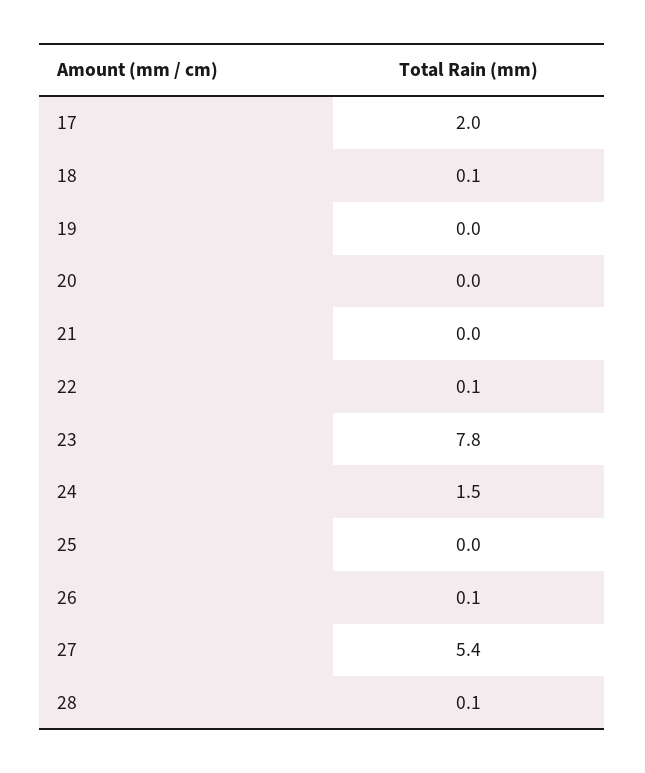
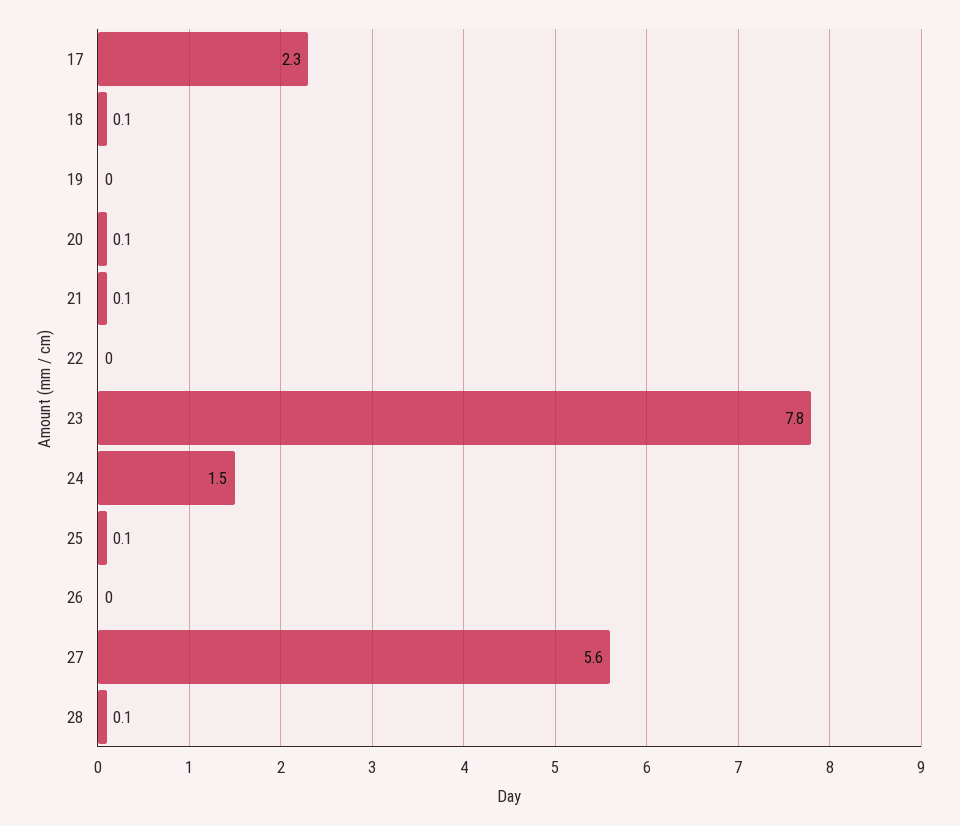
17: 2 -> 2.3
20: 0 -> 0.1
21: 0 -> 0.1
22: 0.1 -> 0
25: 0 -> 0.1
26: 0.1 -> 0
27: 5.4 -> 5.6

